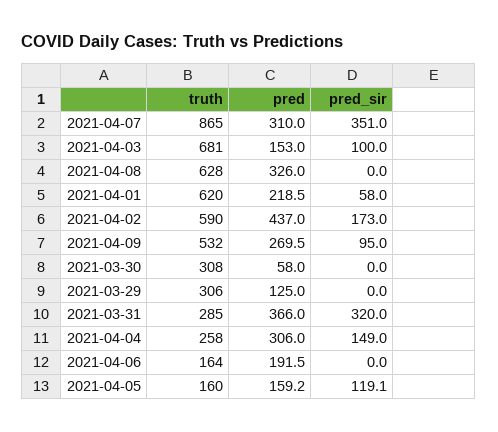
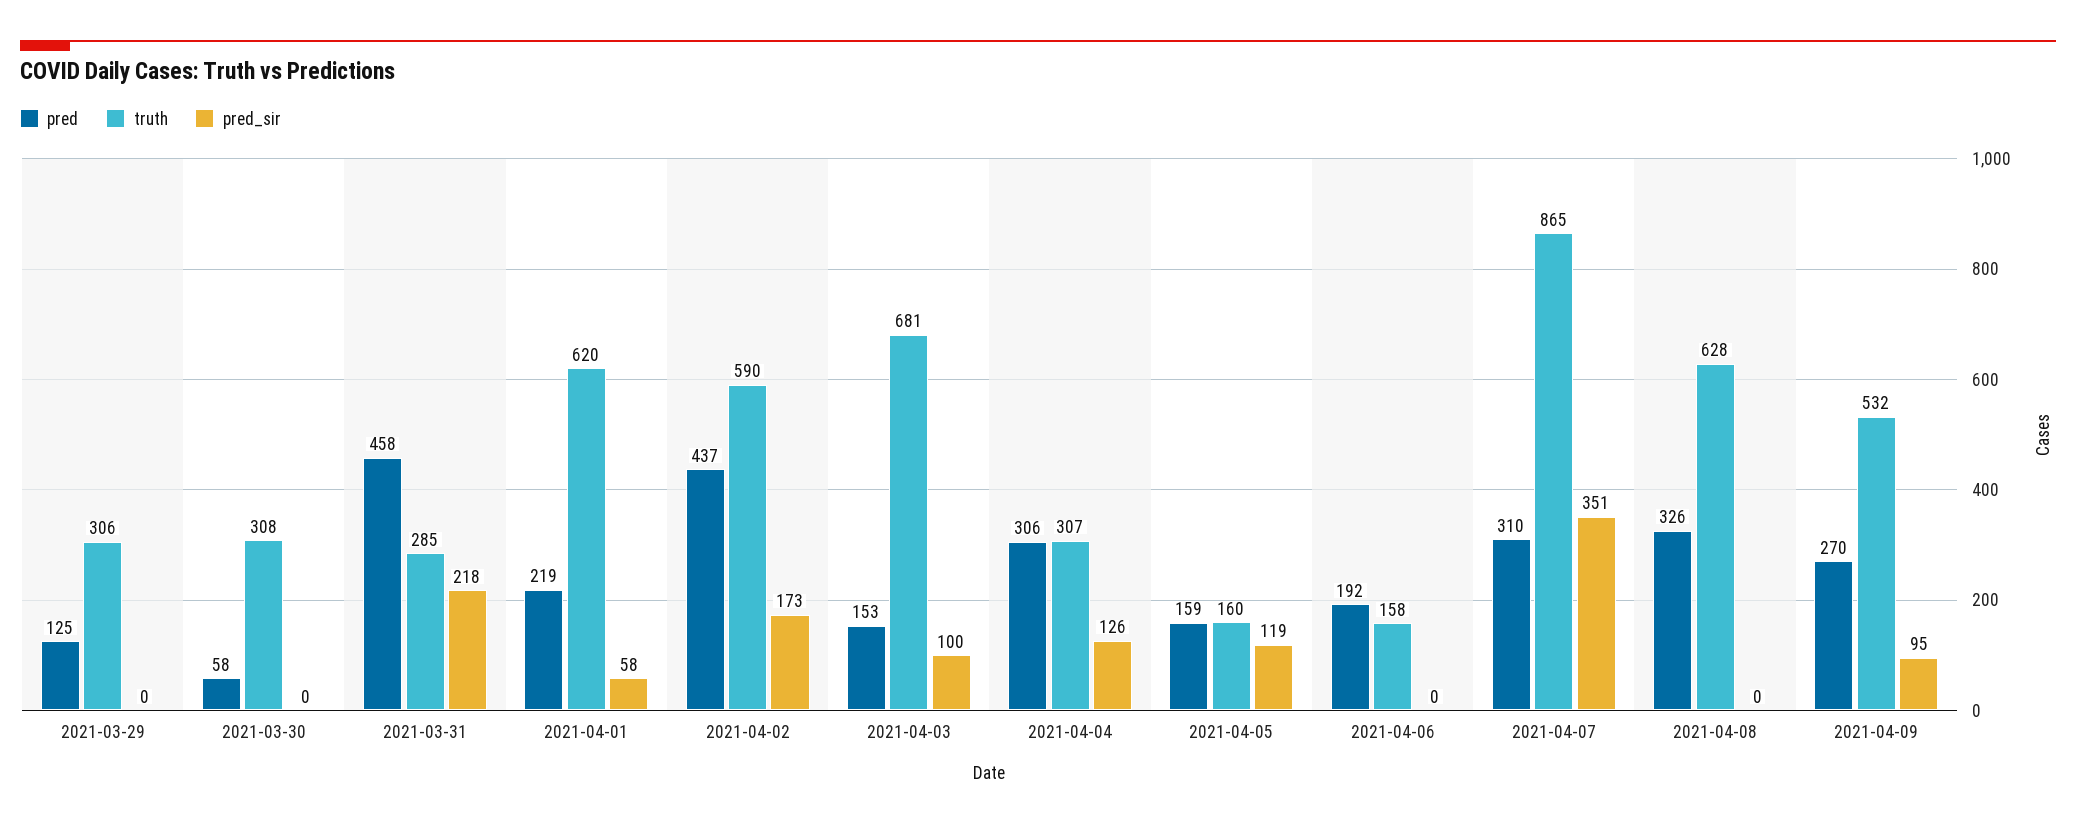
pred, 2021-03-31: 366 -> 458
pred_sir, 2021-03-31: 320 -> 218
truth, 2021-04-04: 258 -> 307
pred_sir, 2021-04-04: 149 -> 126
truth, 2021-04-06: 164 -> 158

